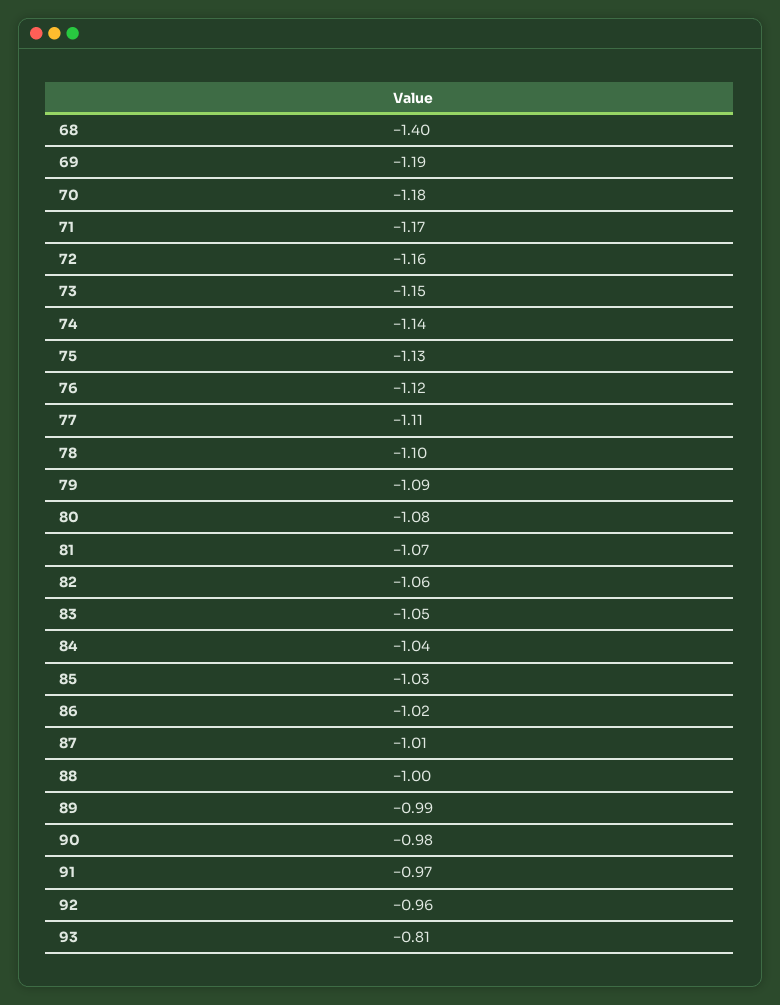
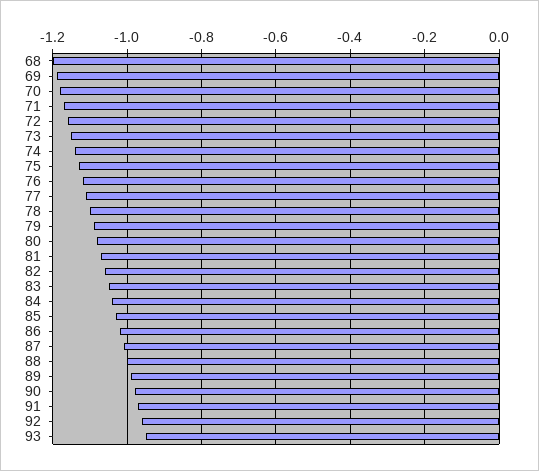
68: -1.4 -> -1.2
93: -0.81 -> -0.95

